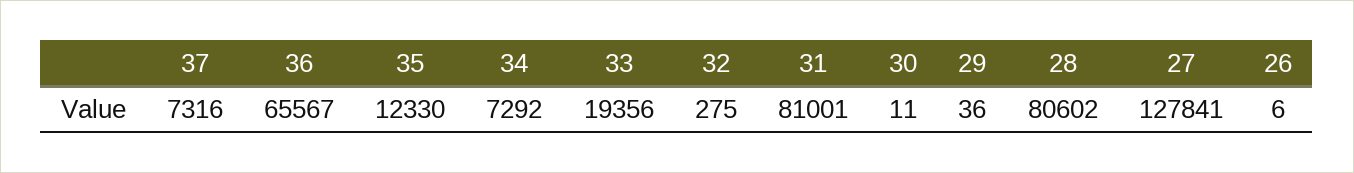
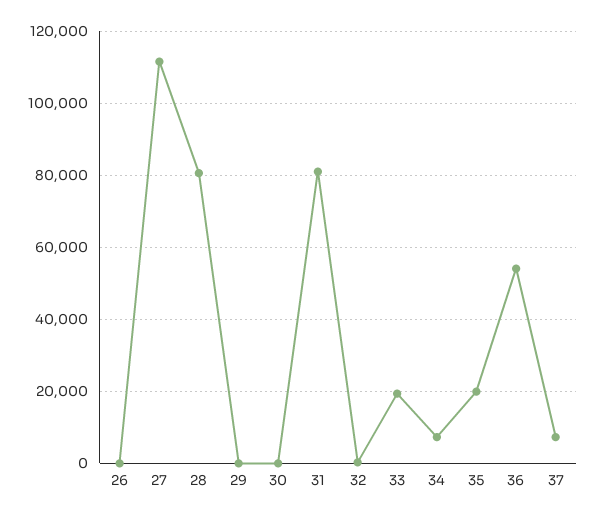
36: 65567 -> 54000
35: 12330 -> 20000
27: 127841 -> 112000

